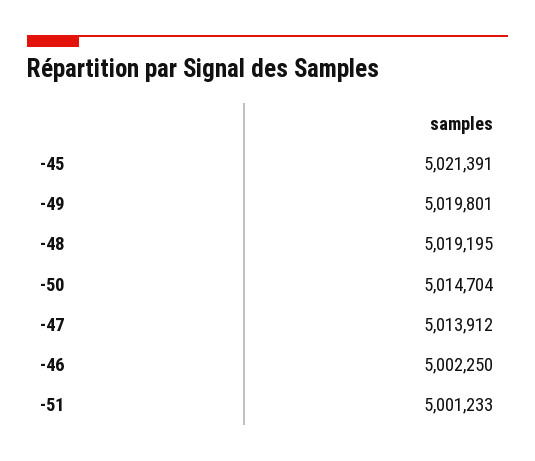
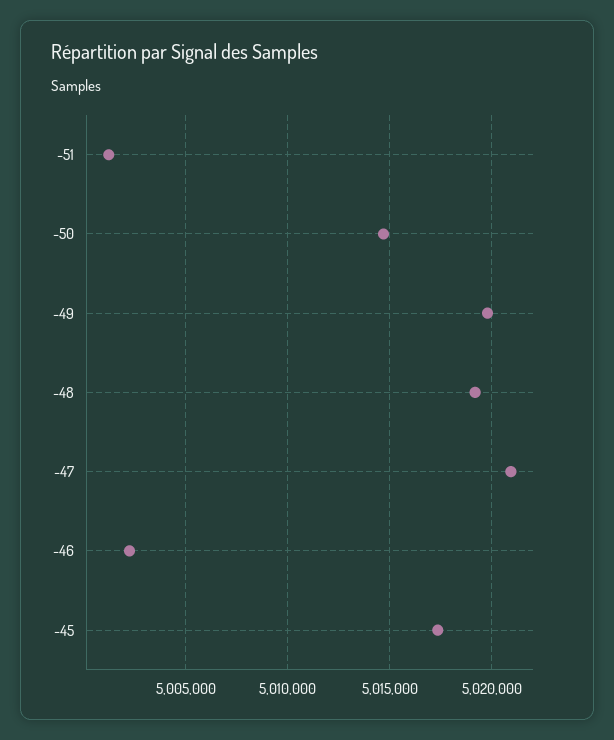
-45: 5021391 -> 5017500
-47: 5013912 -> 5021000

